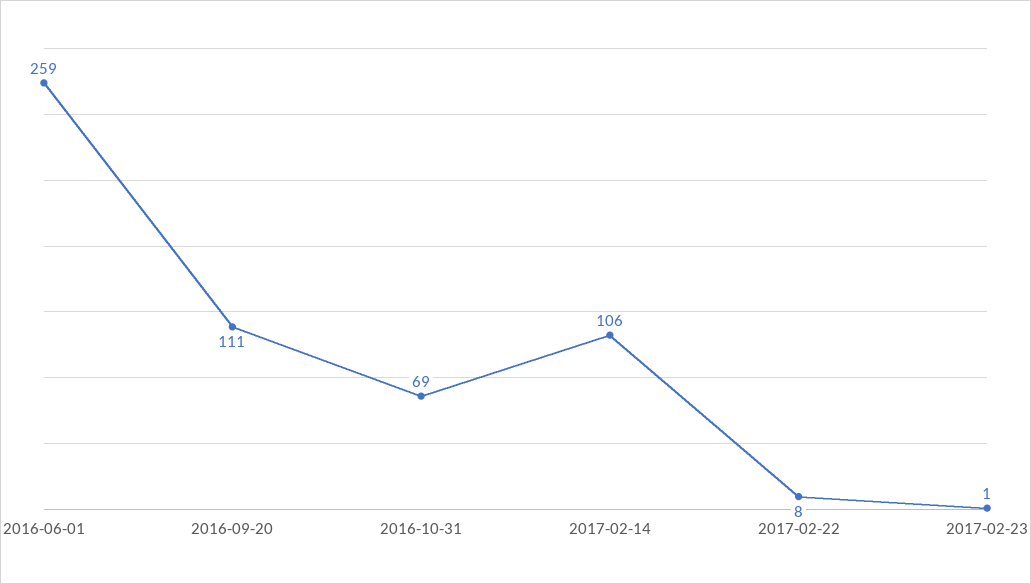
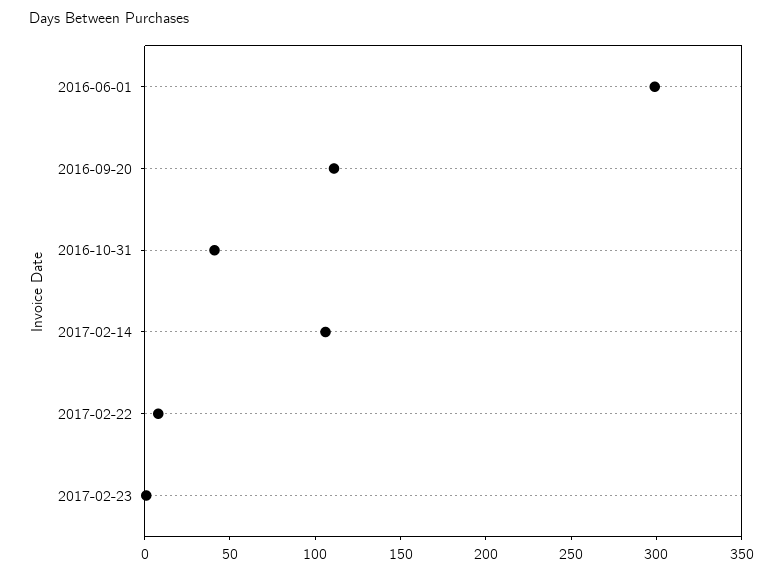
2016-06-01: 259 -> 300
2016-10-31: 69 -> 40

